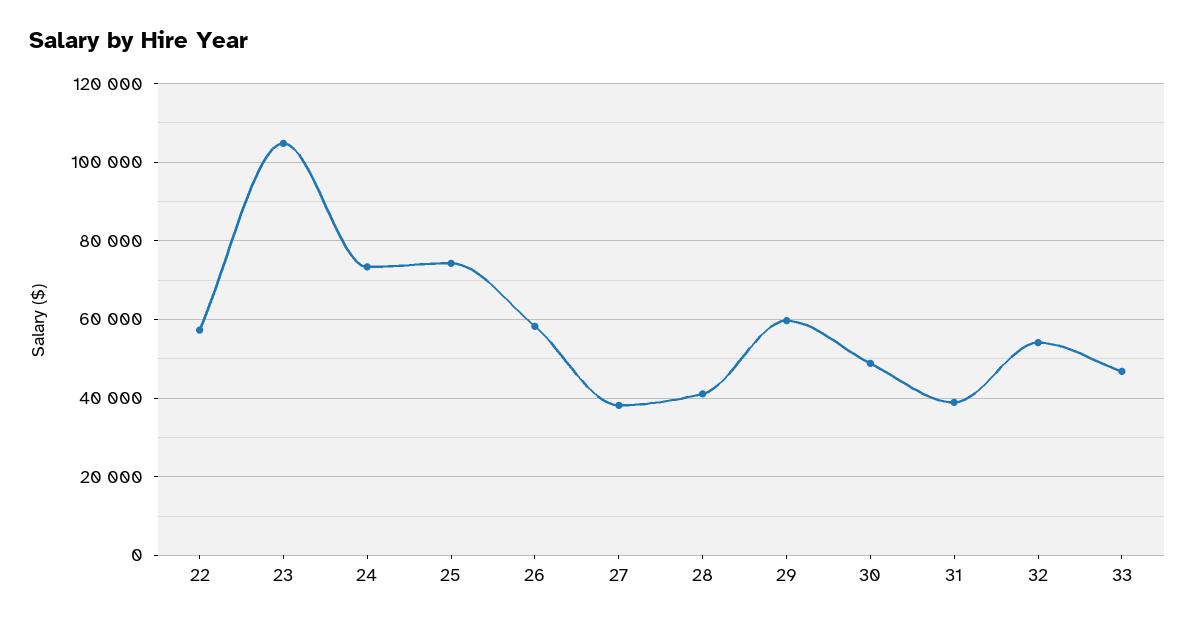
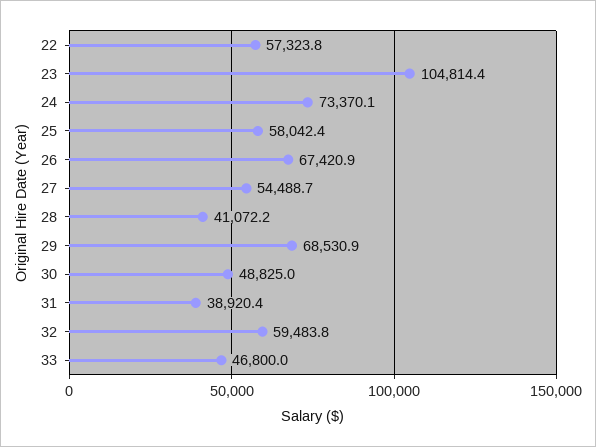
25: 74000 -> 58042.4
26: 58000 -> 67420.9
27: 38000 -> 54488.7
29: 60000 -> 68530.9
32: 54000 -> 59483.8

